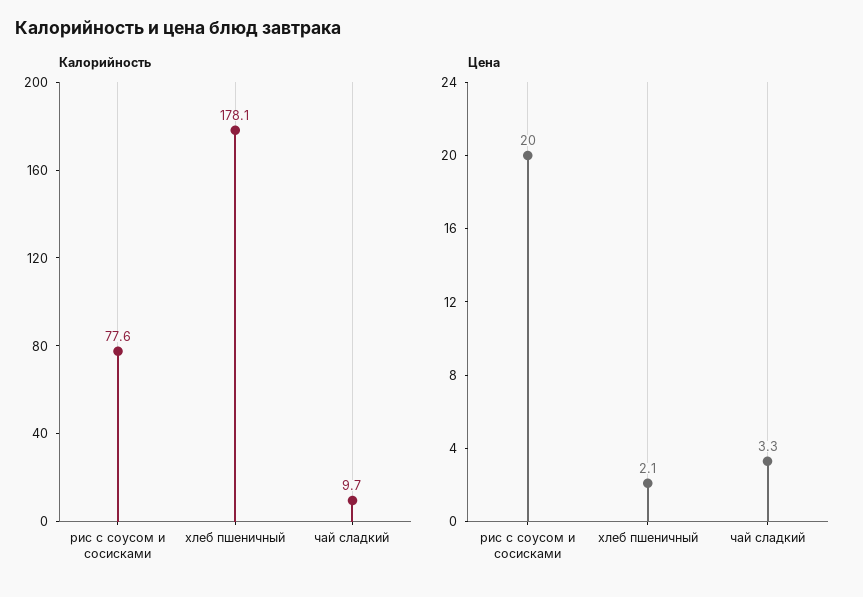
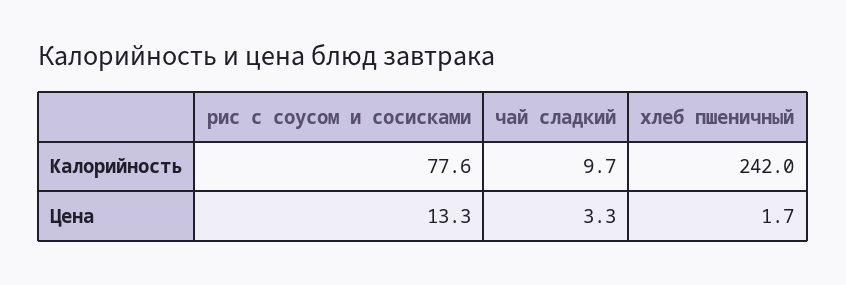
Калорийность, хлеб пшеничный: 178.1 -> 242
Цена, рис с соусом и сосисками: 20 -> 13.3
Цена, хлеб пшеничный: 2.1 -> 1.7

